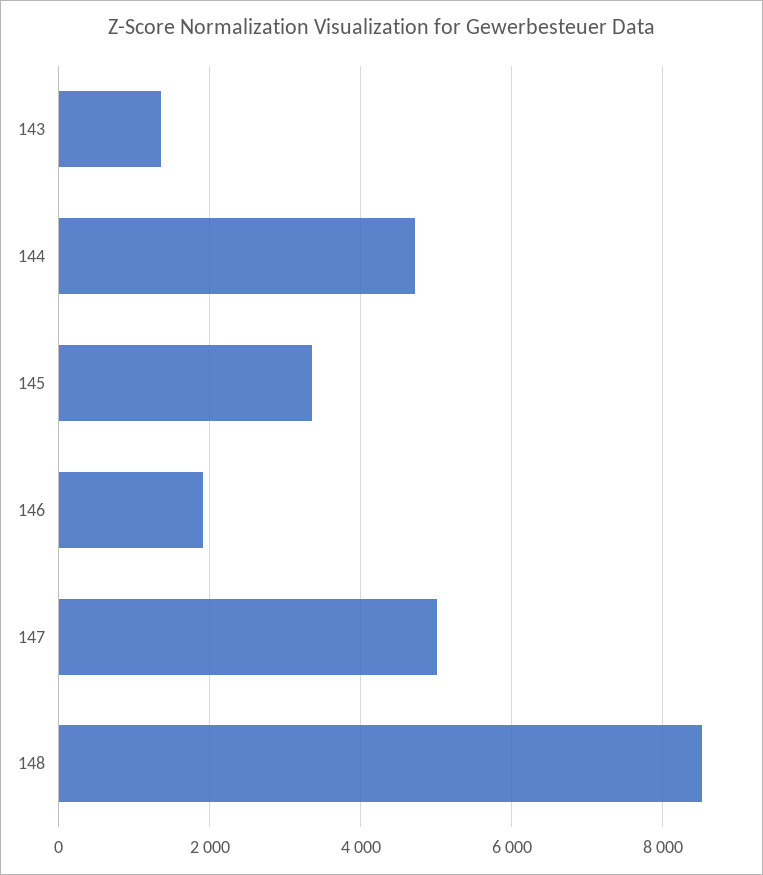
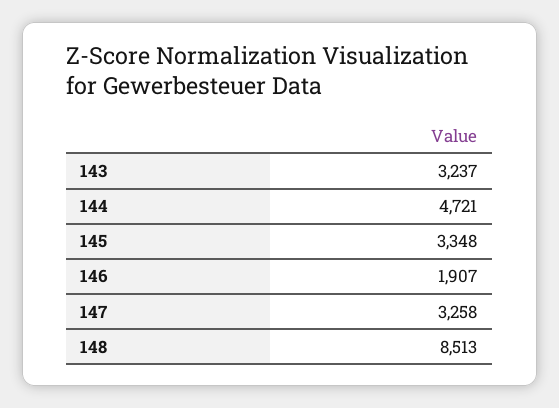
143: 1400 -> 3237
147: 5000 -> 3258

